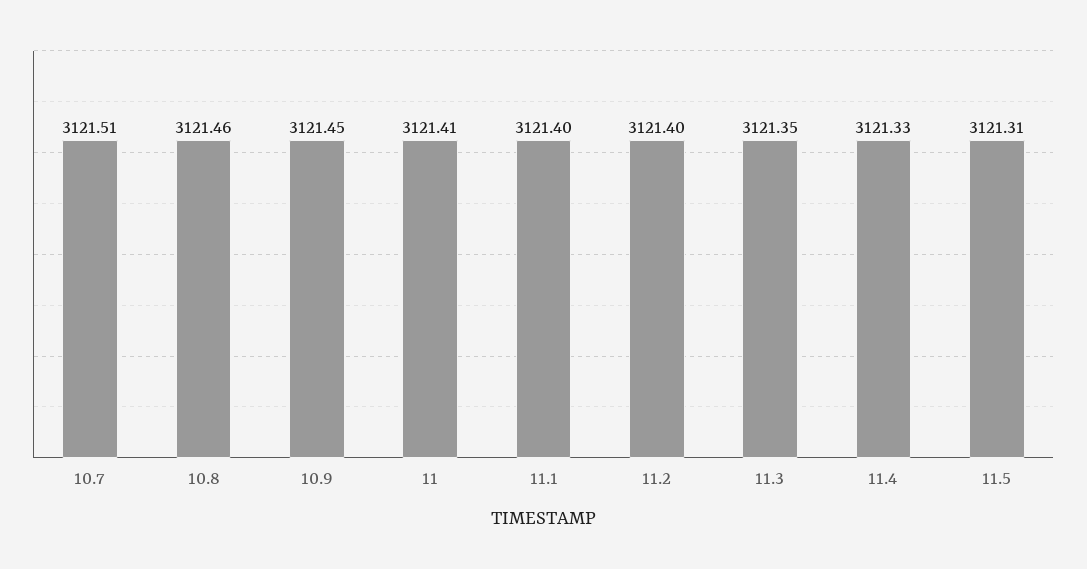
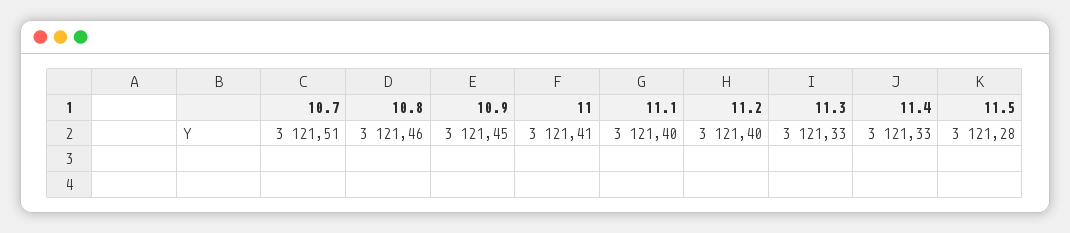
11.3: 3121.35 -> 3121.33
11.5: 3121.31 -> 3121.28

